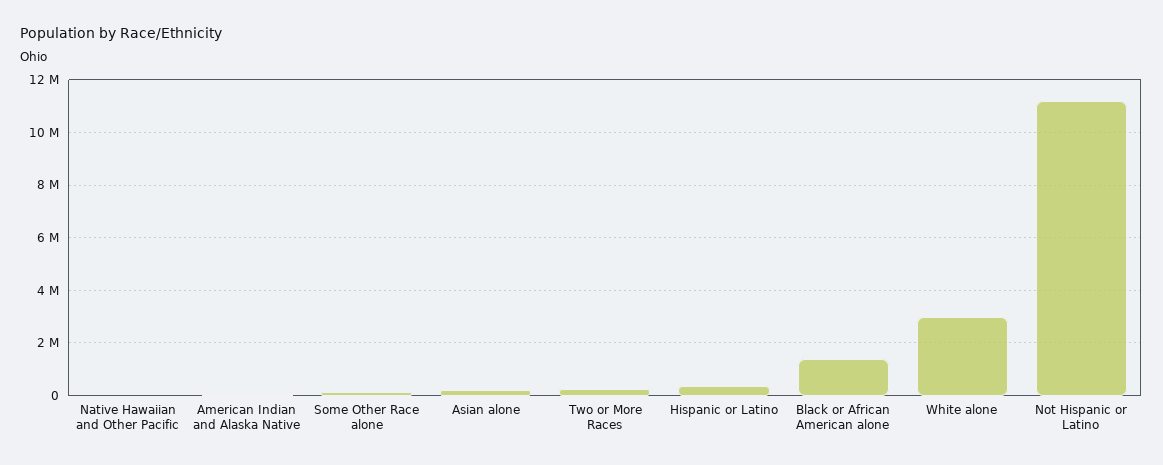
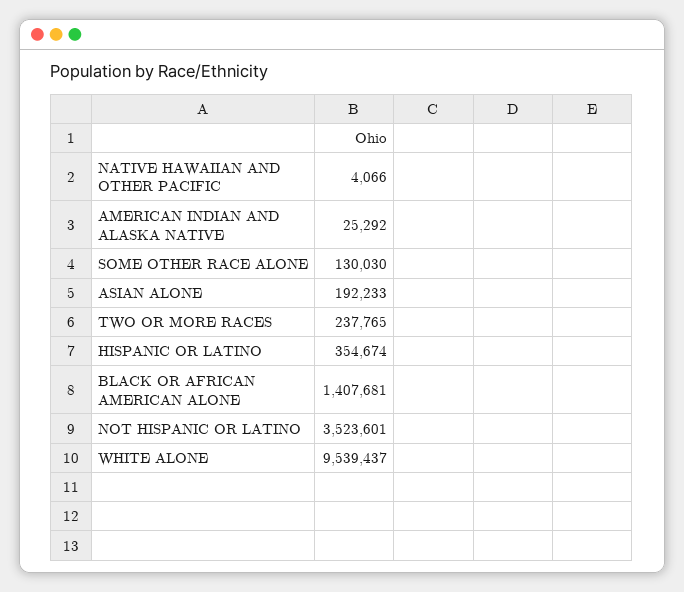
White alone: 3000000 -> 9539437
Not Hispanic or Latino: 11250000 -> 3523601

